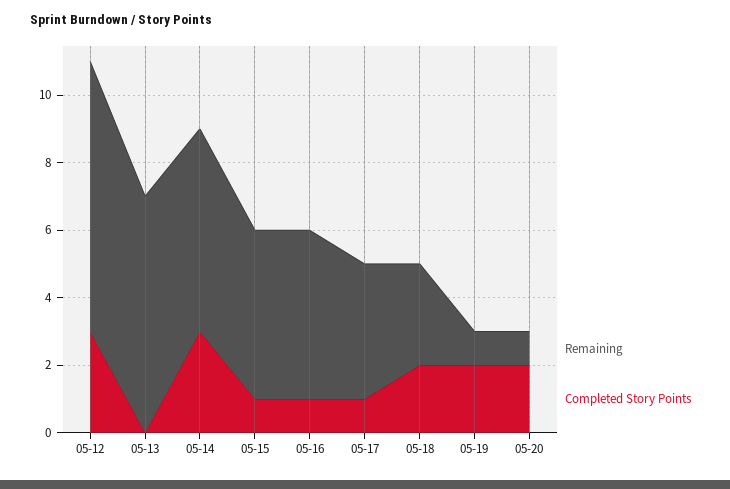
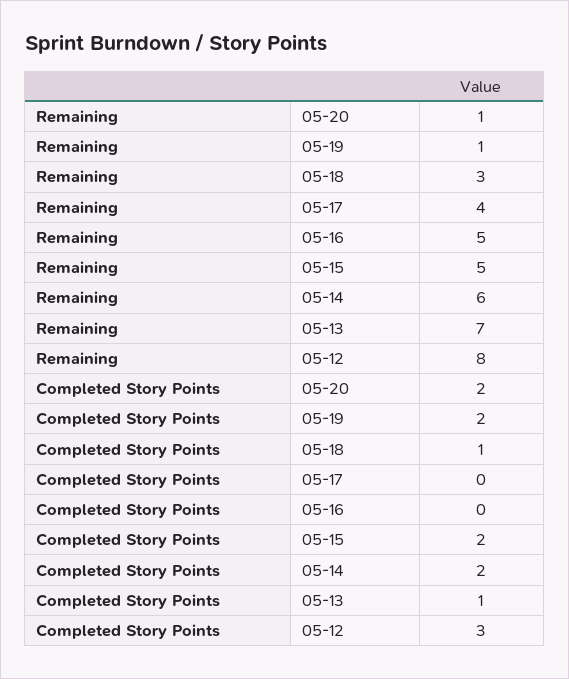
Completed Story Points, 05-13: 0 -> 1
Completed Story Points, 05-14: 3 -> 2
Completed Story Points, 05-15: 1 -> 2
Completed Story Points, 05-16: 1 -> 0
Completed Story Points, 05-17: 1 -> 0
Completed Story Points, 05-18: 2 -> 1

